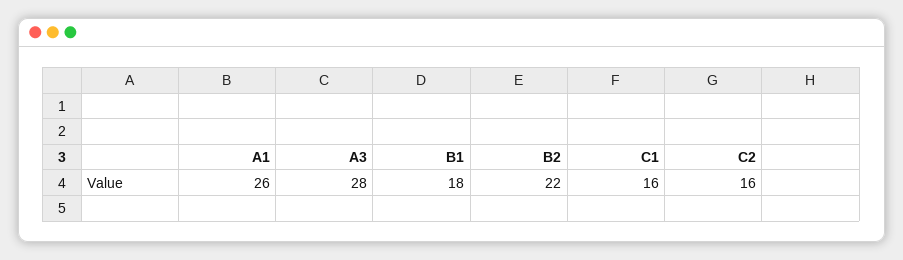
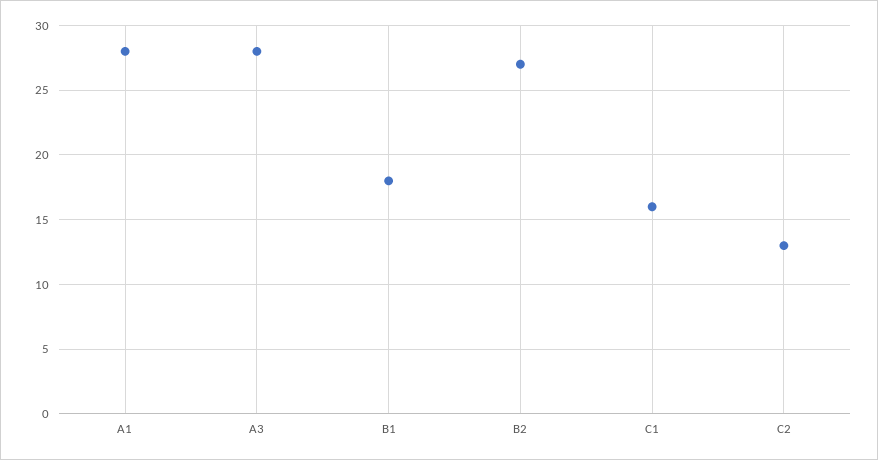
A1: 26 -> 28
B2: 22 -> 27
C2: 16 -> 13

